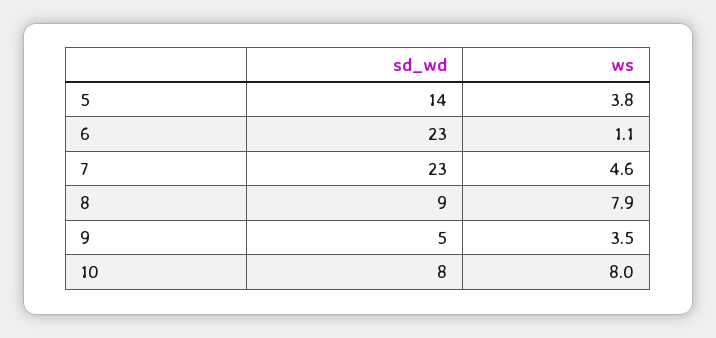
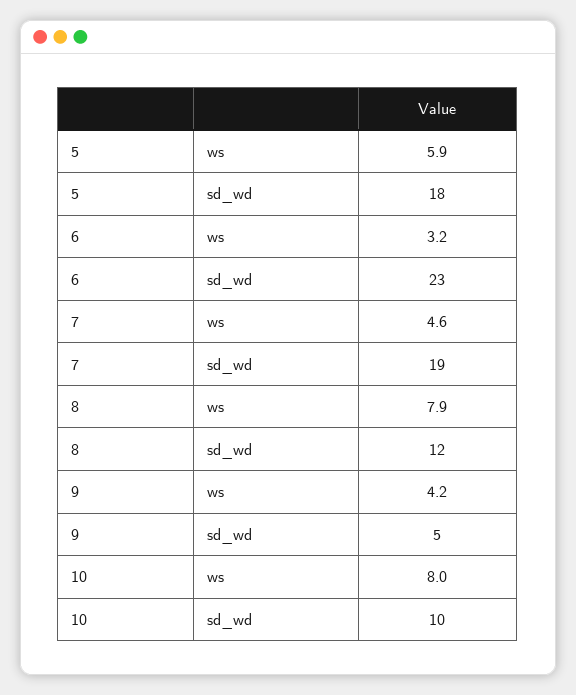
sd_wd, 5: 14 -> 18
ws, 5: 3.8 -> 5.9
ws, 6: 1.1 -> 3.2
sd_wd, 7: 23 -> 19
sd_wd, 8: 9 -> 12
ws, 9: 3.5 -> 4.2
sd_wd, 10: 8 -> 10

